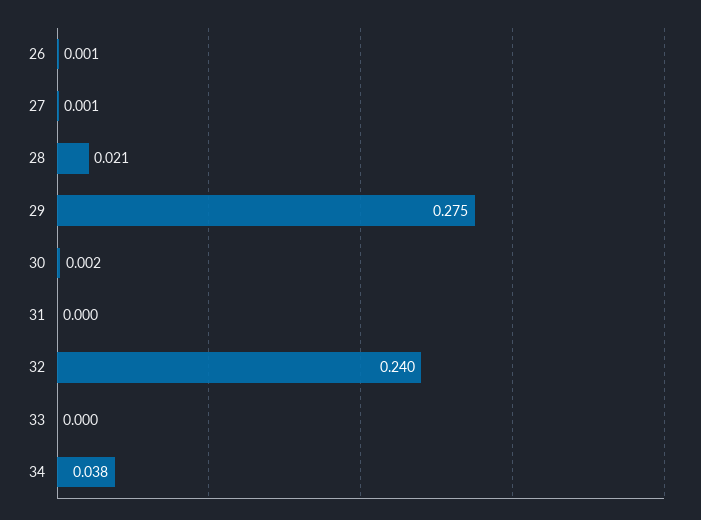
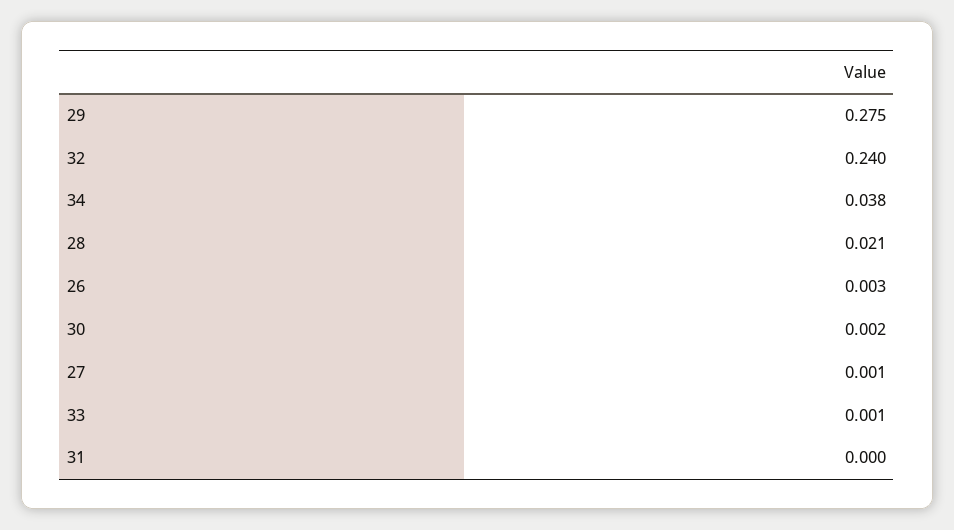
26: 0.001 -> 0.003
33: 0 -> 0.001

